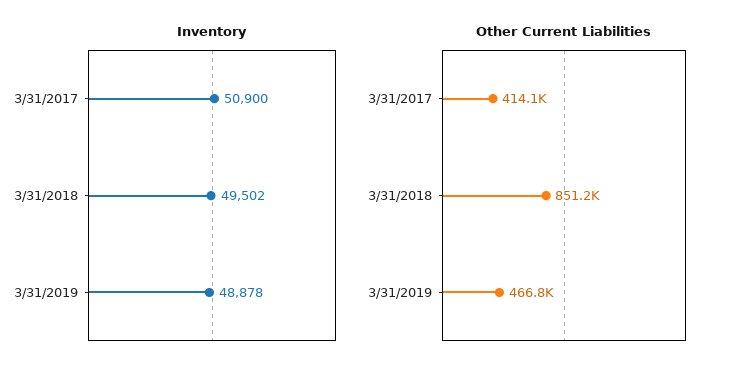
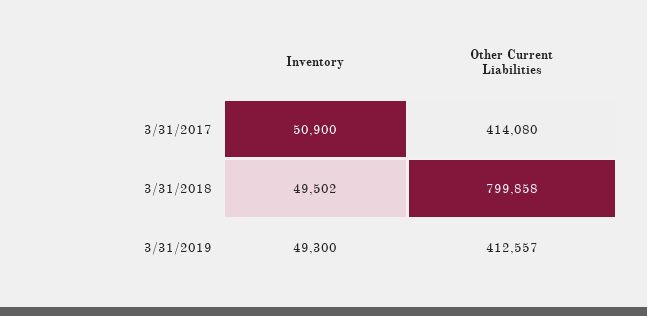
Inventory, 3/31/2019: 48878 -> 49300
Other Current Liabilities, 3/31/2018: 851200 -> 799858
Other Current Liabilities, 3/31/2019: 466800 -> 412557

